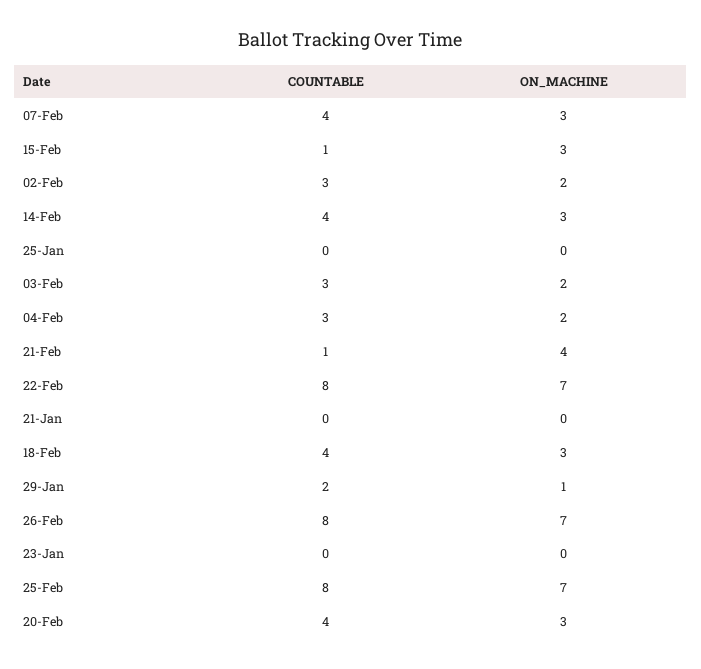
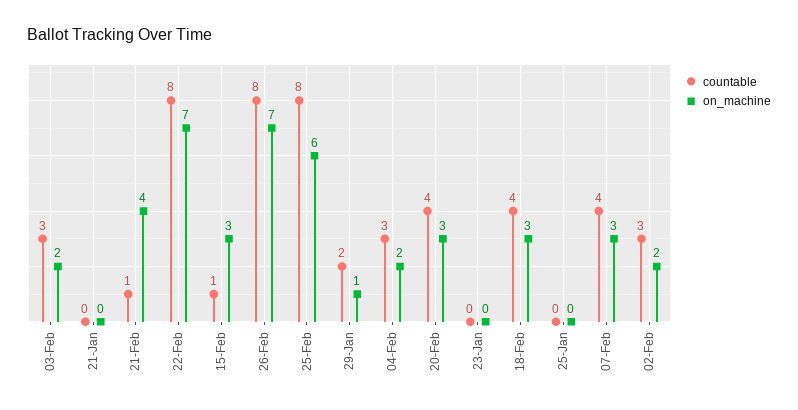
COUNTABLE, 14-Feb: 4 -> none
ON_MACHINE, 14-Feb: 3 -> none
ON_MACHINE, 25-Feb: 7 -> 6

